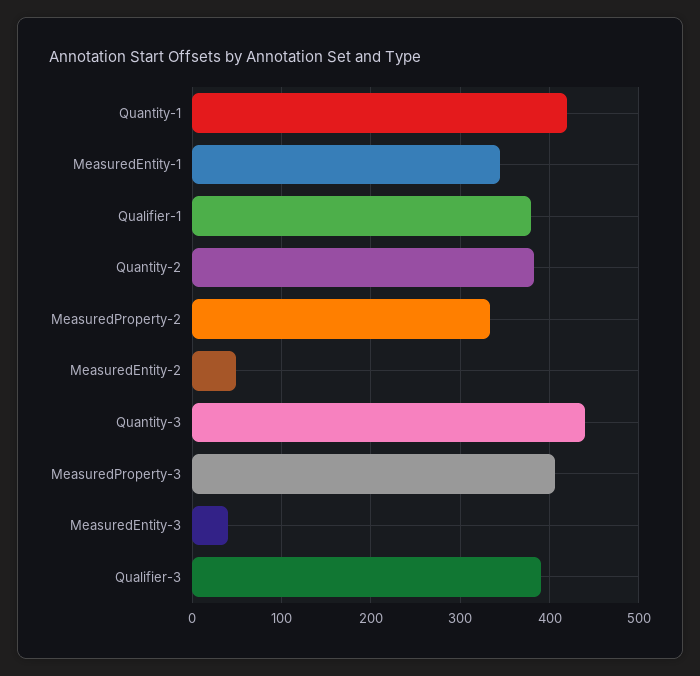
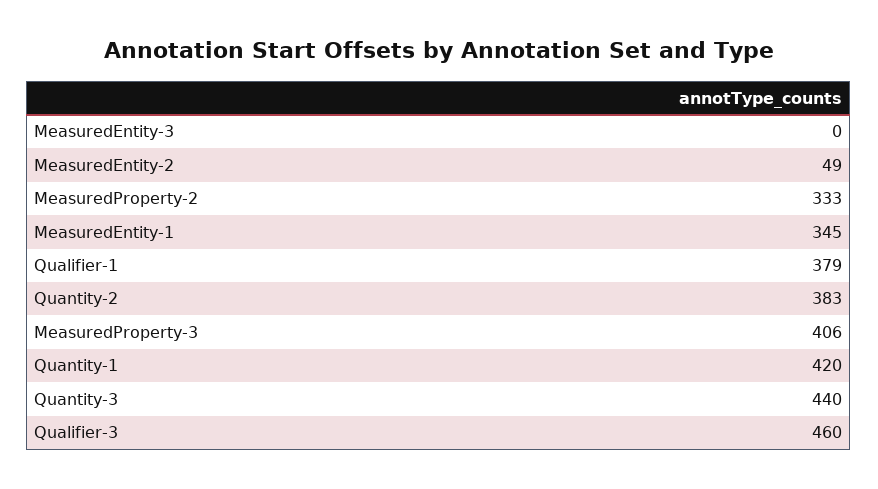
MeasuredEntity-3: 40 -> 0
Qualifier-3: 390 -> 460

